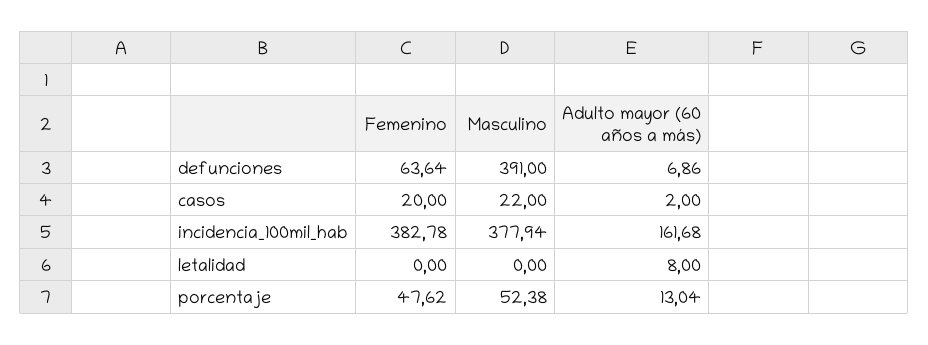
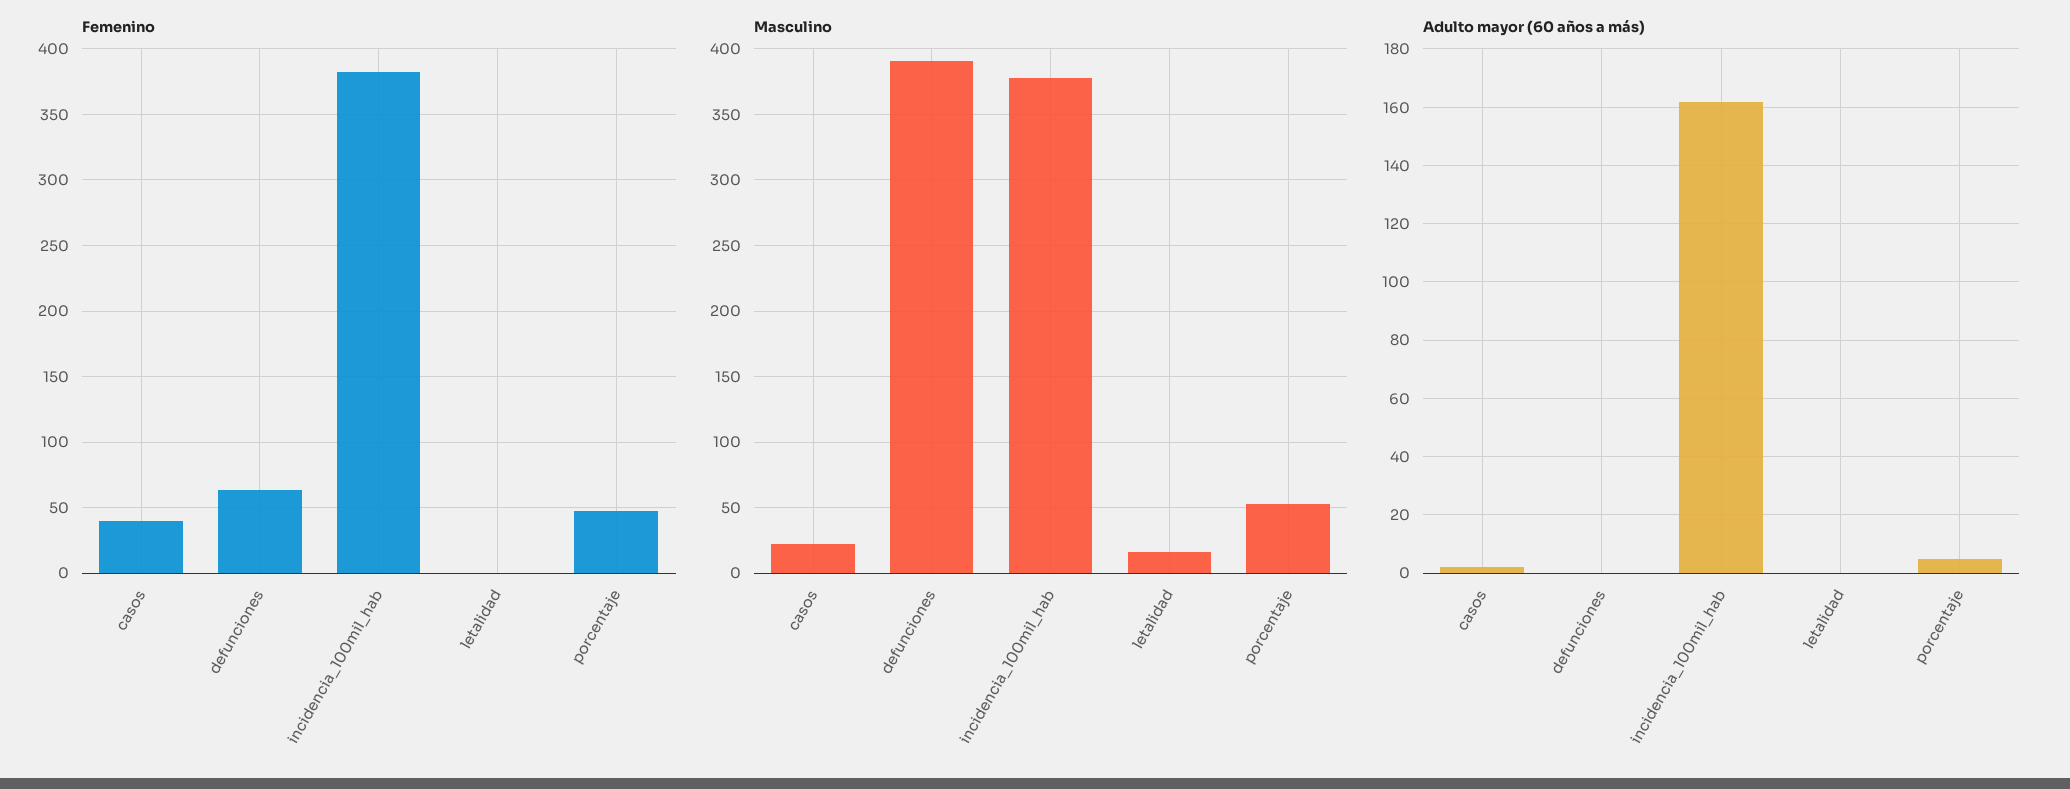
Adulto mayor (60 años a más), defunciones: 6.86 -> 0
Femenino, casos: 20 -> 40
Masculino, letalidad: 0 -> 15
Adulto mayor (60 años a más), letalidad: 8 -> 0
Adulto mayor (60 años a más), porcentaje: 13.04 -> 5

